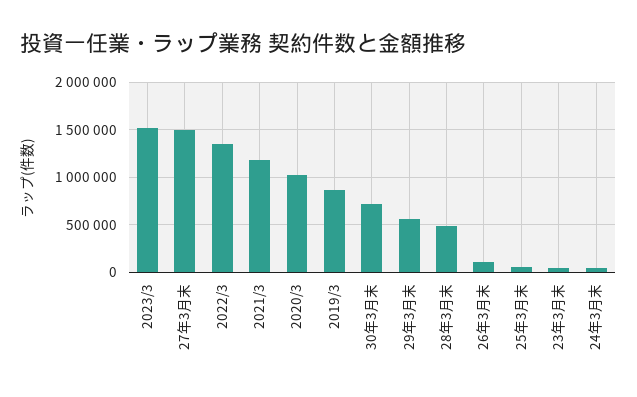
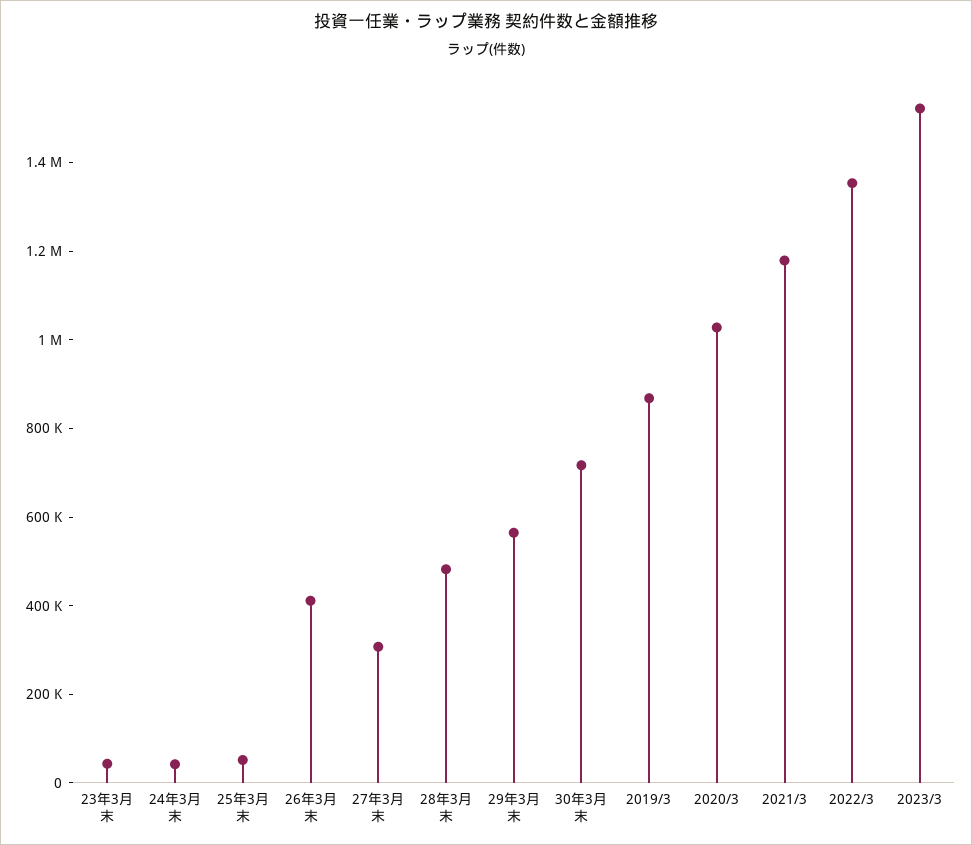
27年3月末: 1500000 -> 300000
26年3月末: 100000 -> 400000

